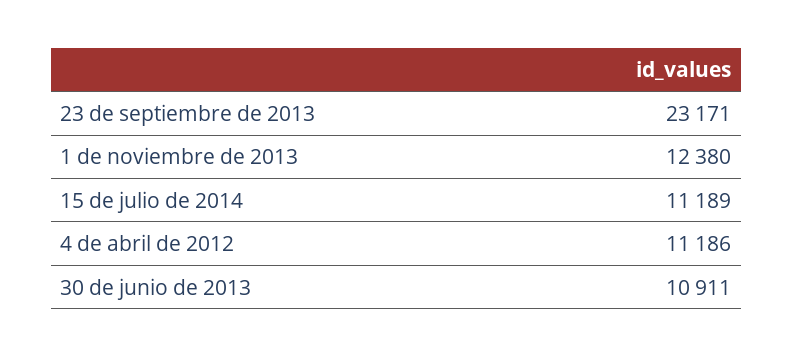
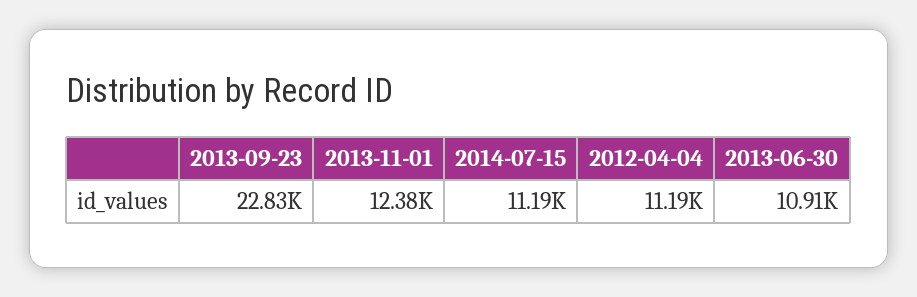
23 de septiembre de 2013: 23171 -> 22830

